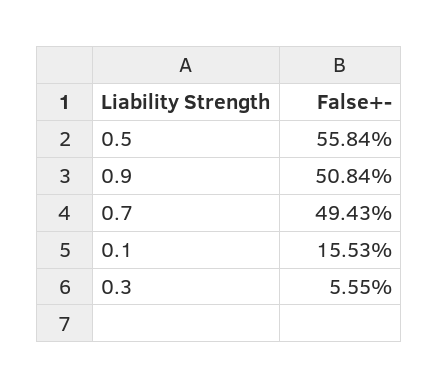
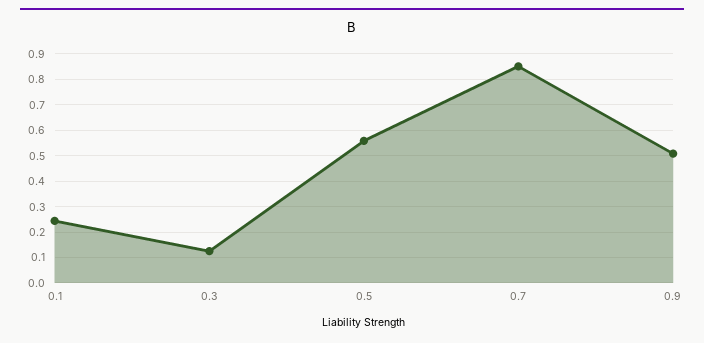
0.7: 0.4943 -> 0.85
0.1: 0.1553 -> 0.25
0.3: 0.0555 -> 0.125

